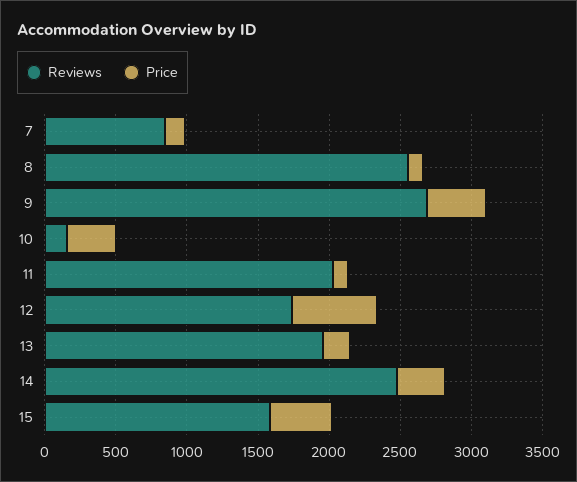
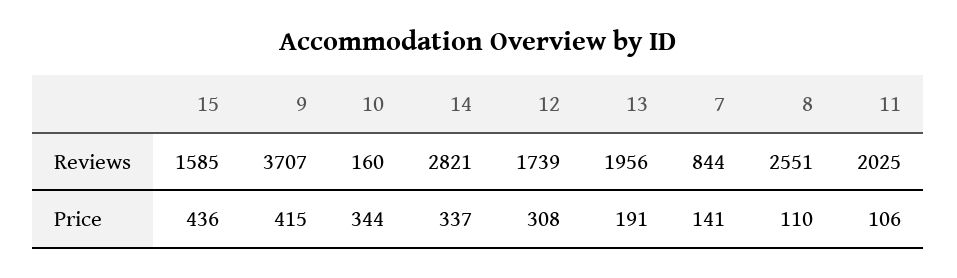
Reviews, 9: 2700 -> 3707
Price, 12: 600 -> 308
Reviews, 14: 2500 -> 2821

